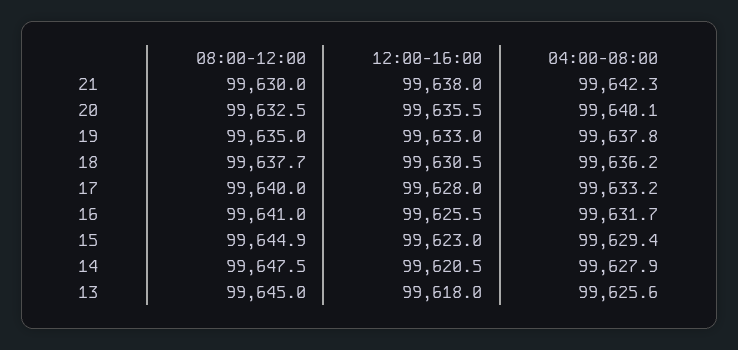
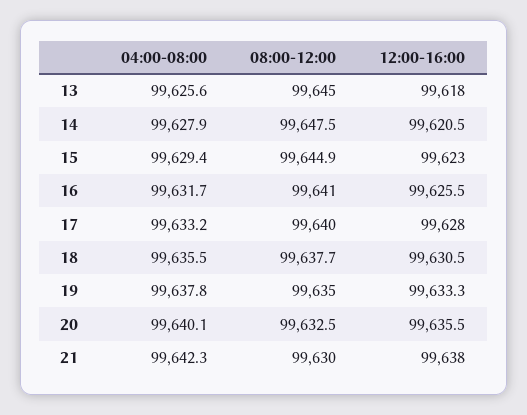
12:00-16:00, 19: 99633 -> 99633.3
04:00-08:00, 18: 99636.2 -> 99635.5

